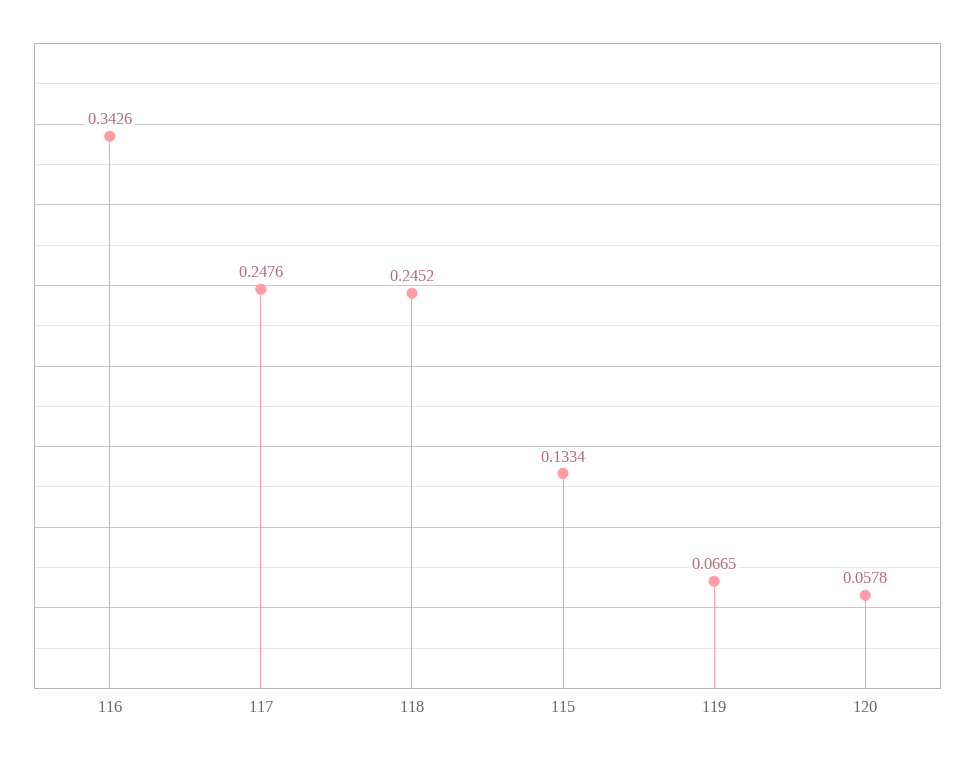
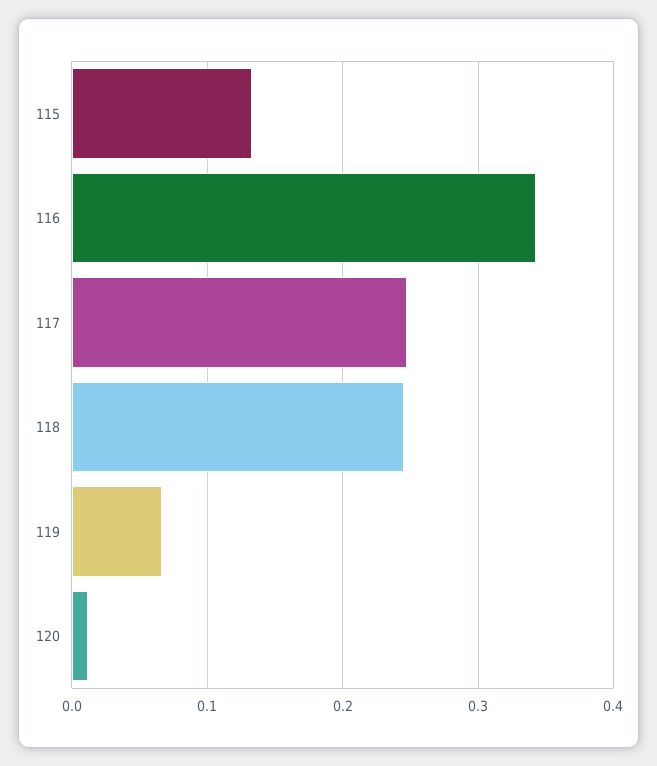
120: 0.0578 -> 0.01

